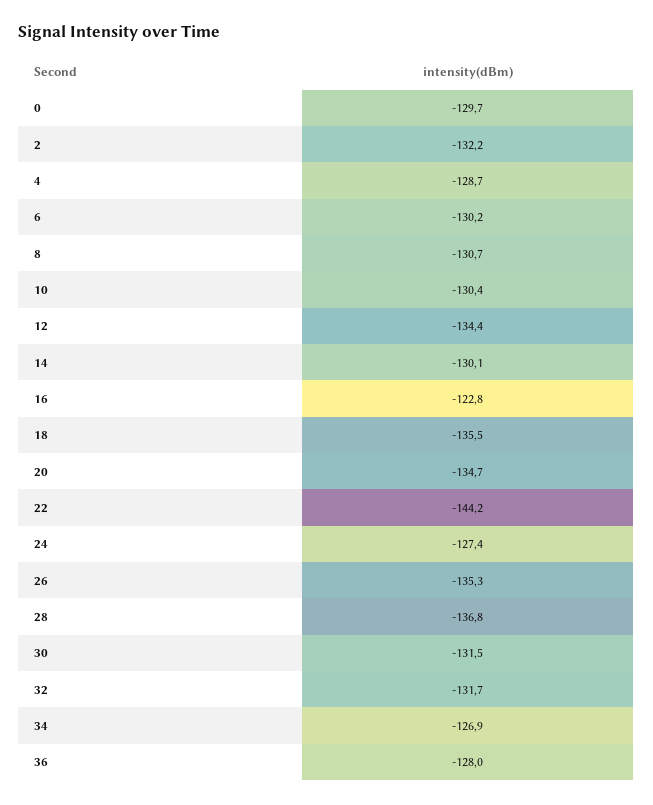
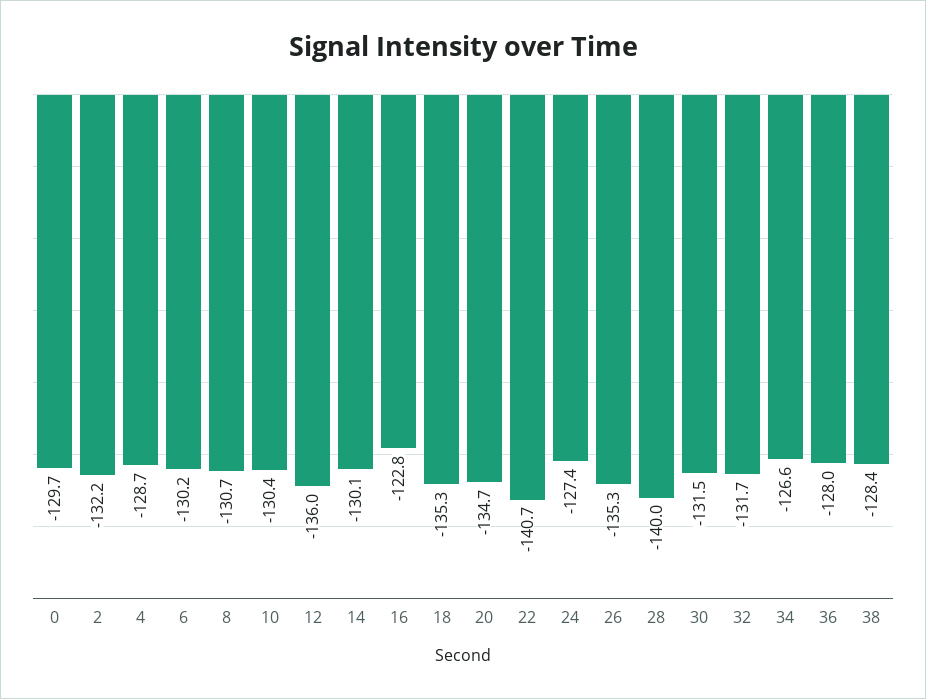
12: -134.4 -> -136
18: -135.5 -> -135.3
22: -144.2 -> -140.7
28: -136.8 -> -140
34: -126.9 -> -126.6
38: none -> -128.4

